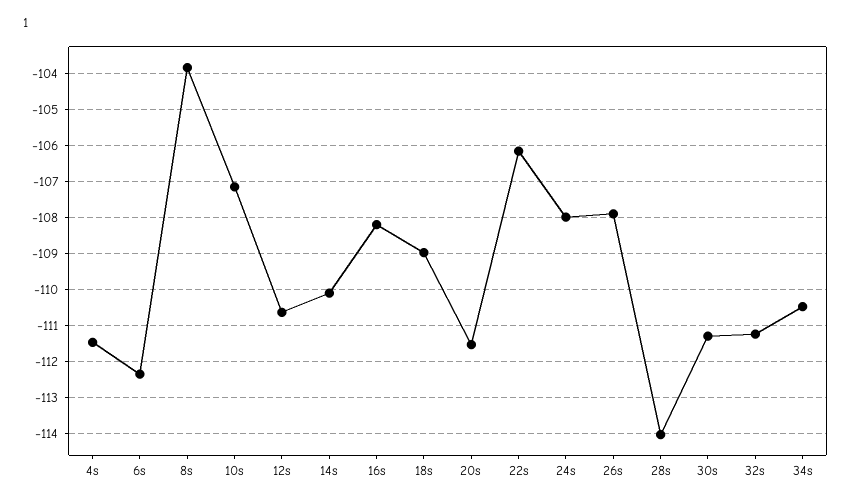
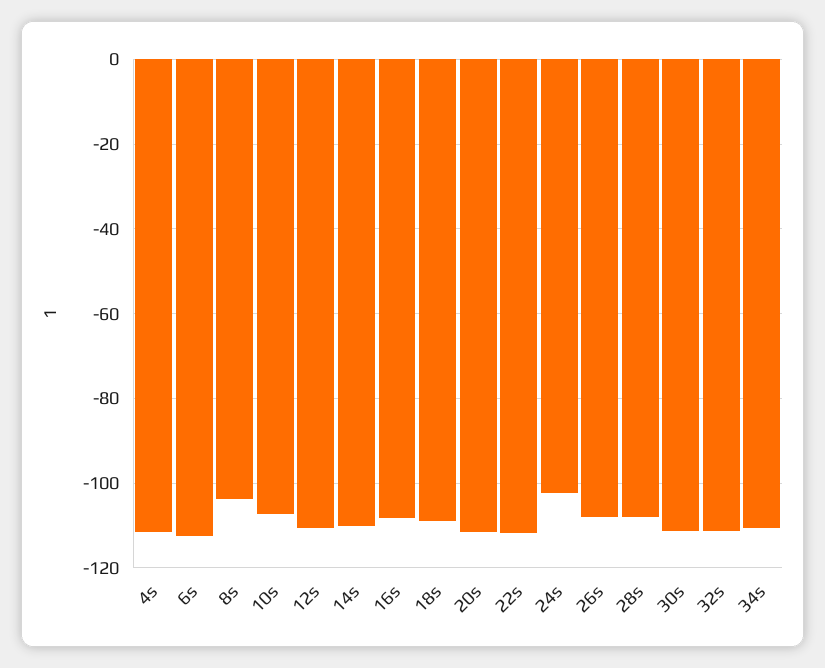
22s: -106.2 -> -112
24s: -108 -> -102
28s: -114 -> -108

